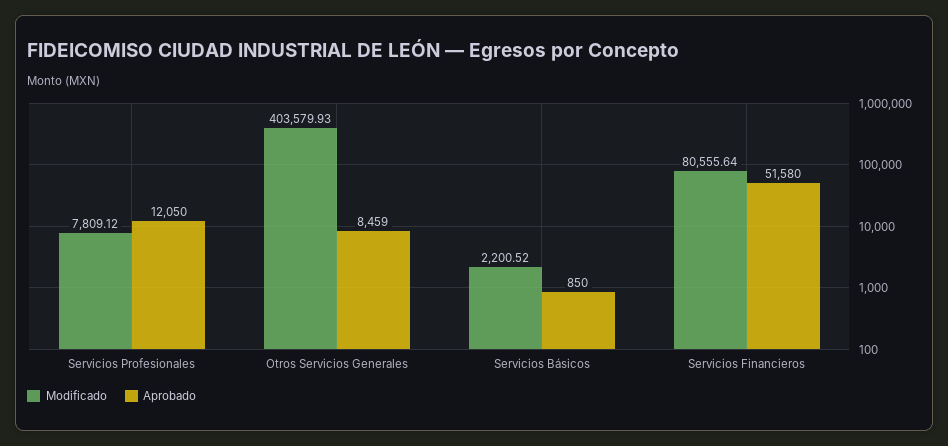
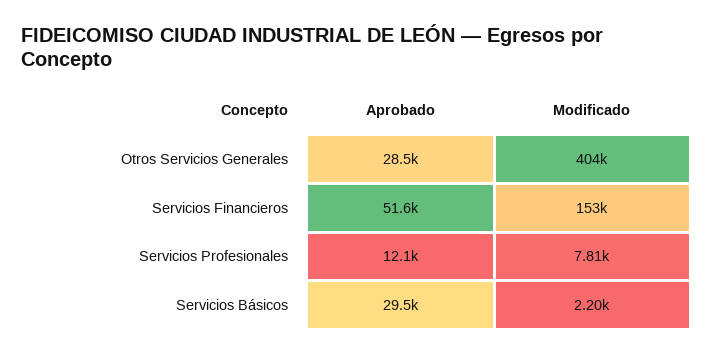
Aprobado, Otros Servicios Generales: 8459 -> 28500
Aprobado, Servicios Básicos: 850 -> 29500
Modificado, Servicios Financieros: 80555.64 -> 153000

